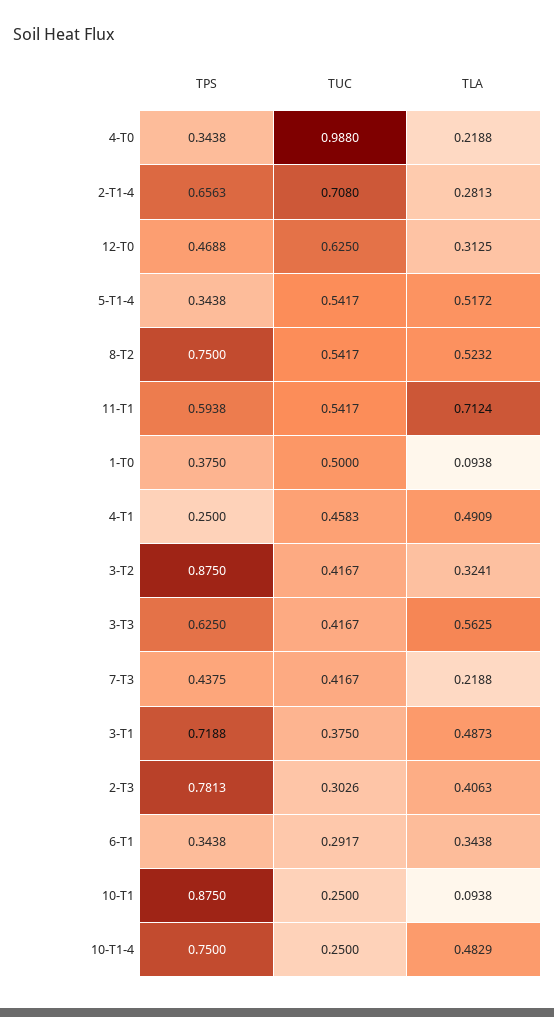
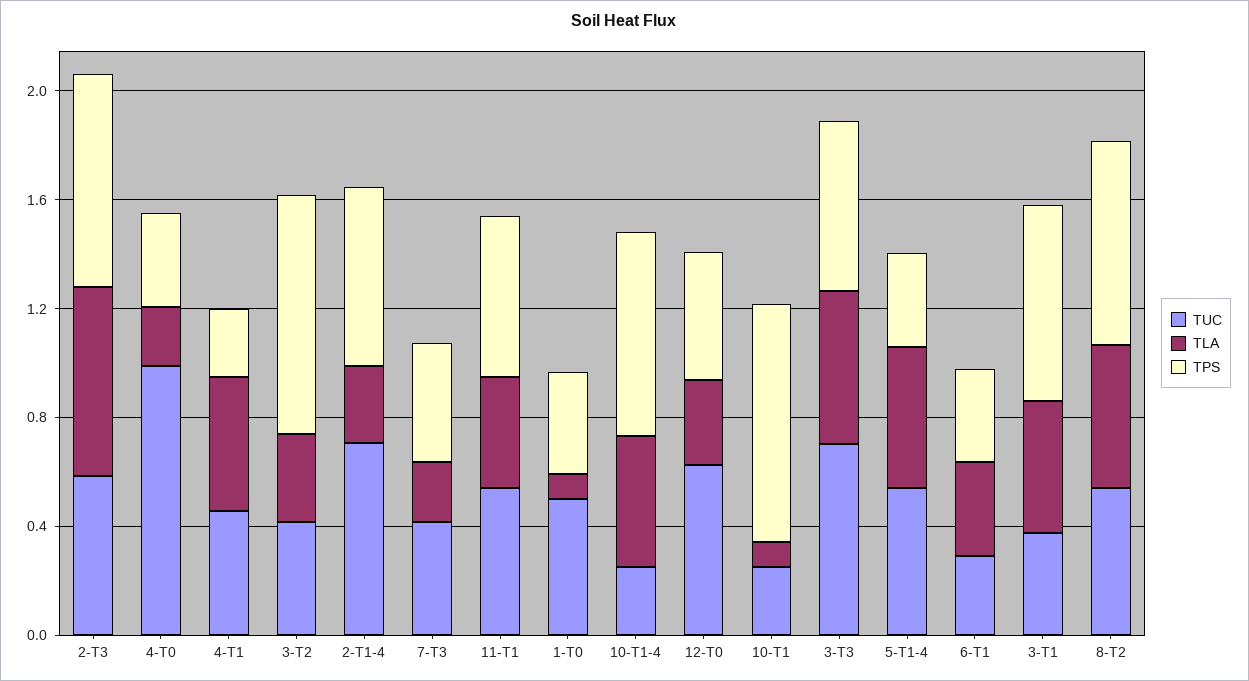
TLA, 11-T1: 0.7124 -> 0.4
TUC, 3-T3: 0.4167 -> 0.7
TUC, 2-T3: 0.3026 -> 0.6
TLA, 2-T3: 0.4063 -> 0.7

